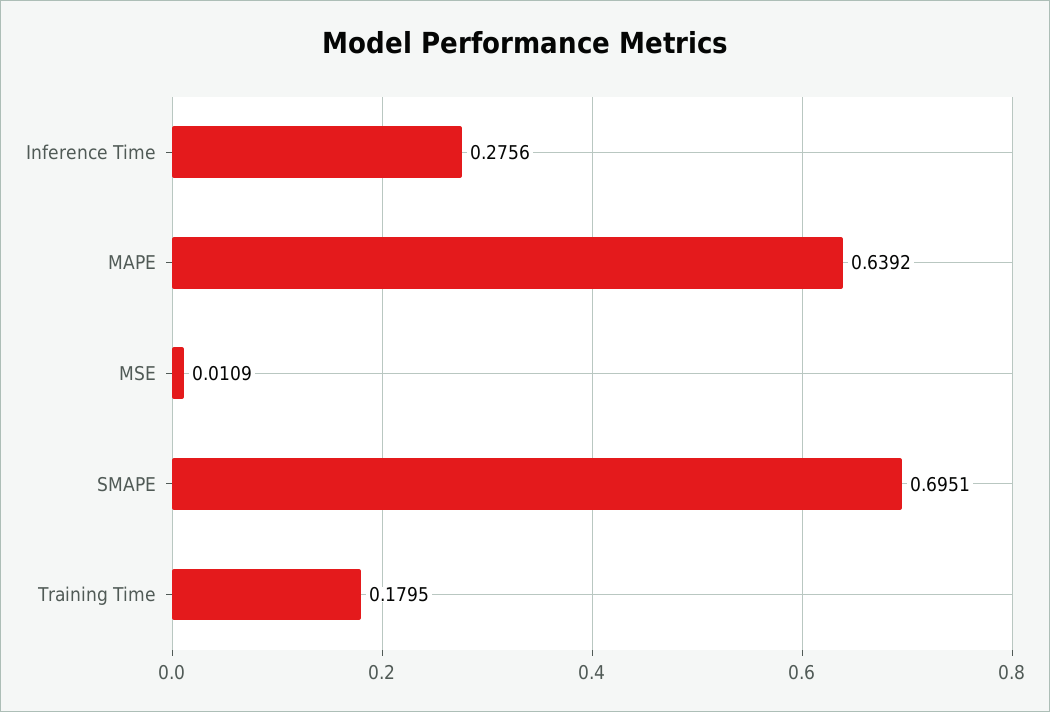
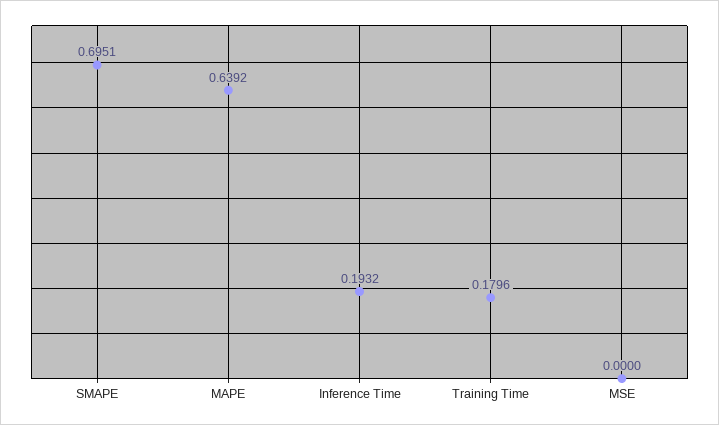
Inference Time: 0.2756 -> 0.1932
MSE: 0.0109 -> 0
Training Time: 0.1795 -> 0.1796

